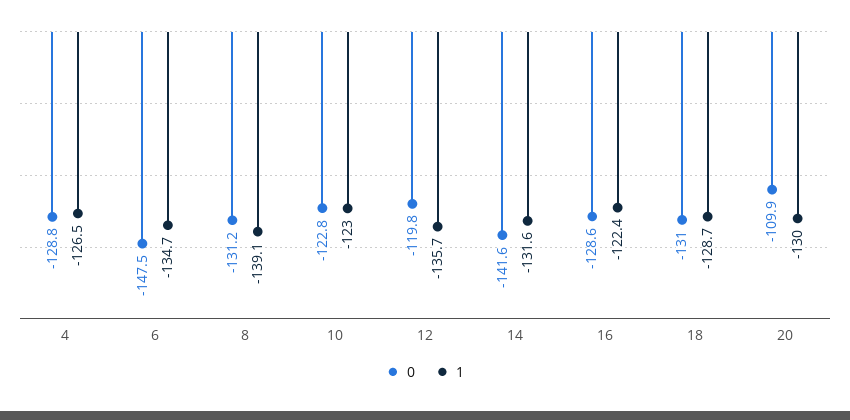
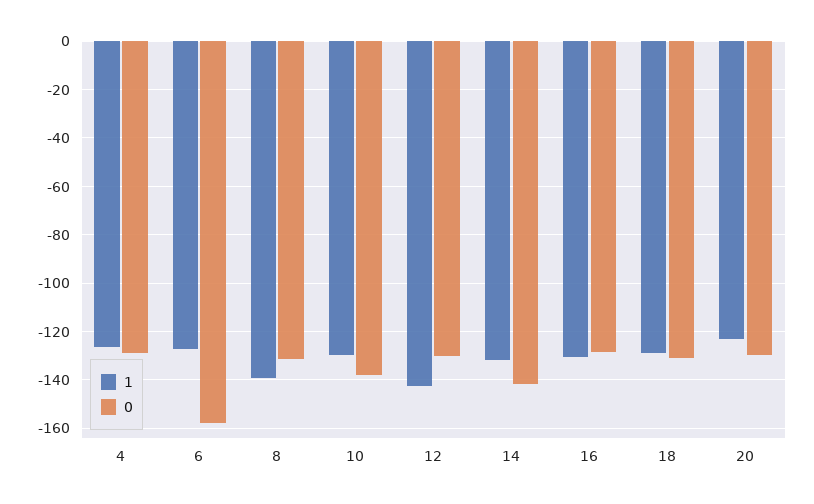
0, 6: -147.5 -> -157.5
1, 6: -134.7 -> -127.5
0, 10: -122.8 -> -137.5
1, 10: -123 -> -130
0, 12: -119.8 -> -130
1, 12: -135.7 -> -142.5
1, 16: -122.4 -> -130
0, 20: -109.9 -> -130
1, 20: -130 -> -122.5

